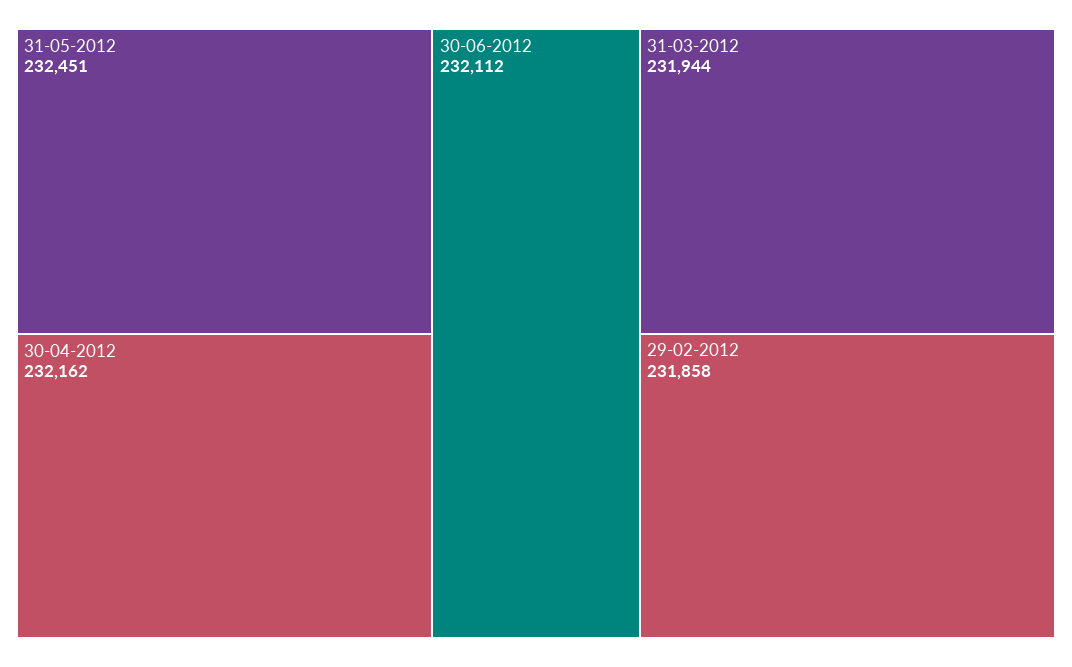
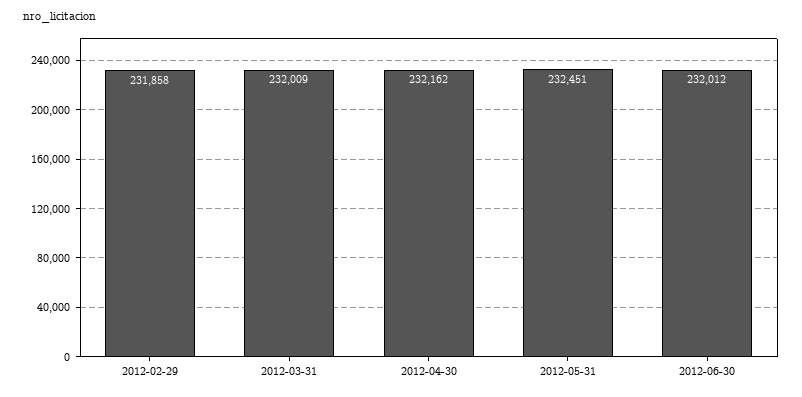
30-06-2012: 232112 -> 232012
31-03-2012: 231944 -> 232009

